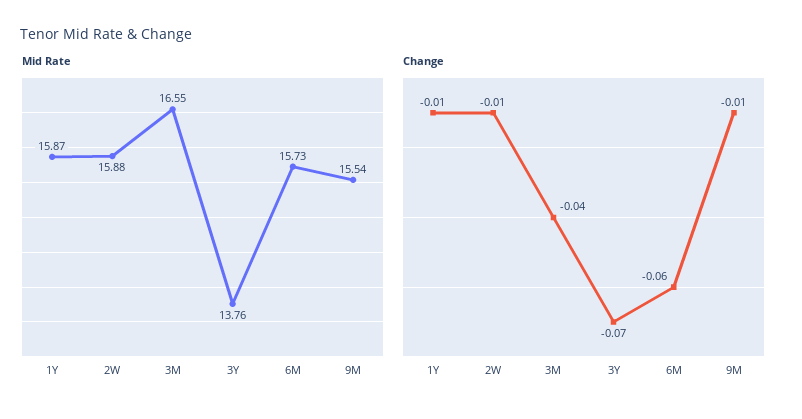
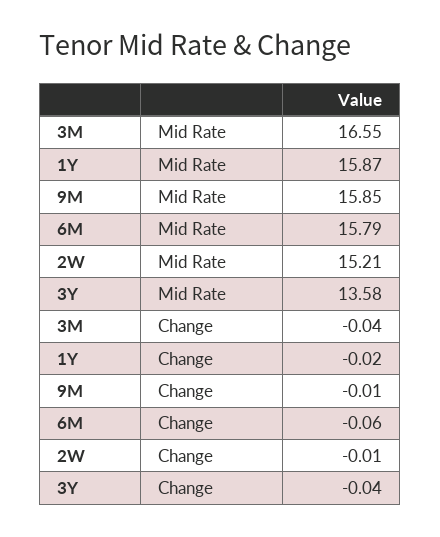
Mid Rate, 2W: 15.88 -> 15.21
Mid Rate, 3Y: 13.76 -> 13.58
Mid Rate, 6M: 15.73 -> 15.79
Mid Rate, 9M: 15.54 -> 15.85
Change, 1Y: -0.01 -> -0.02
Change, 3Y: -0.07 -> -0.04

